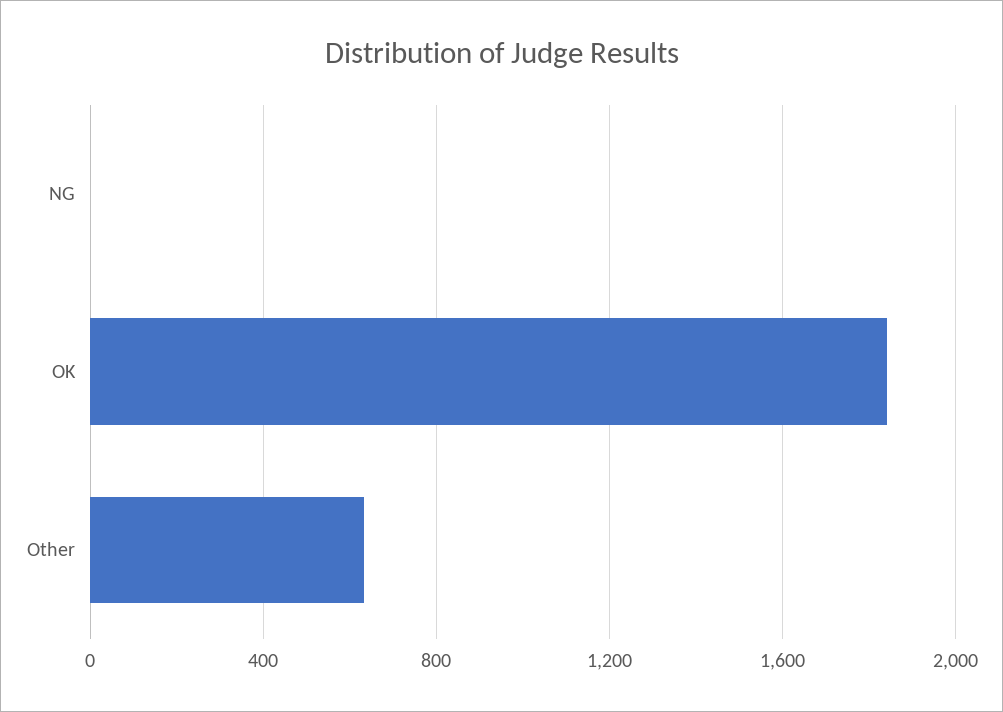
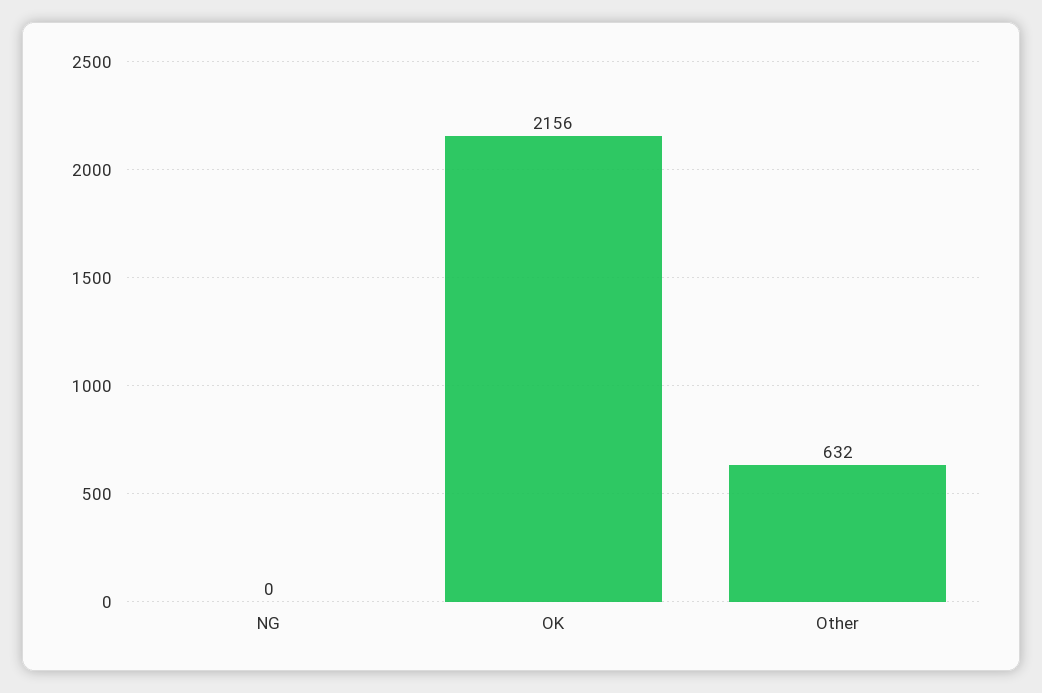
OK: 1850 -> 2156

